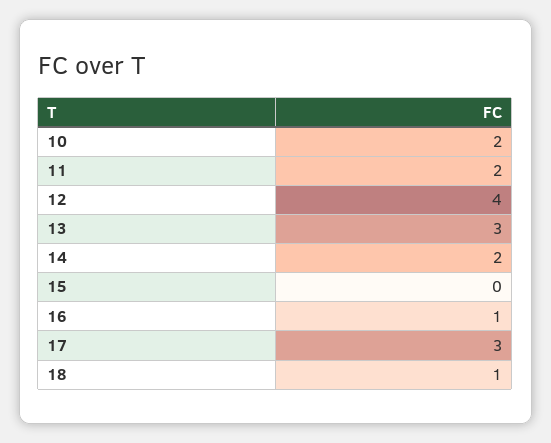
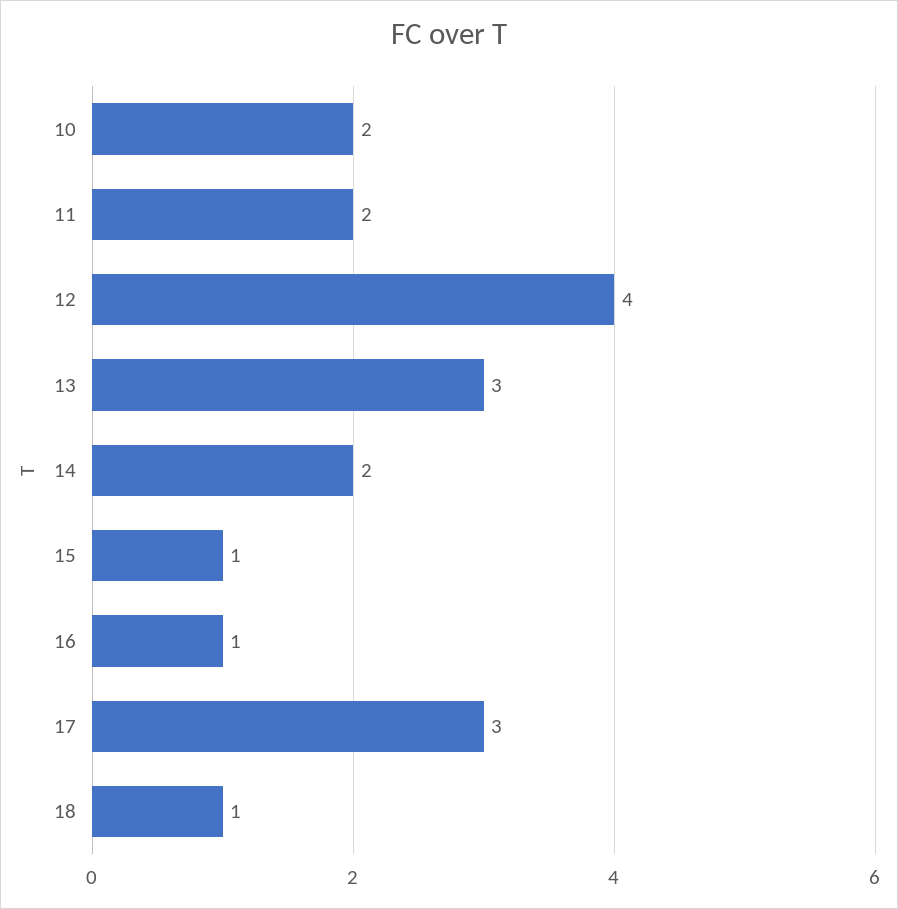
15: 0 -> 1

